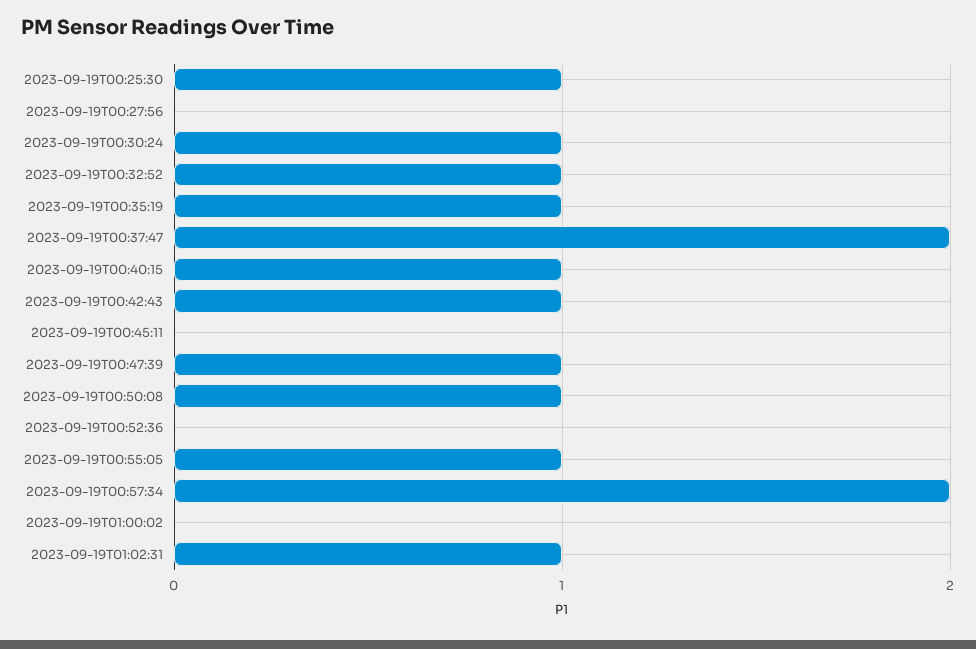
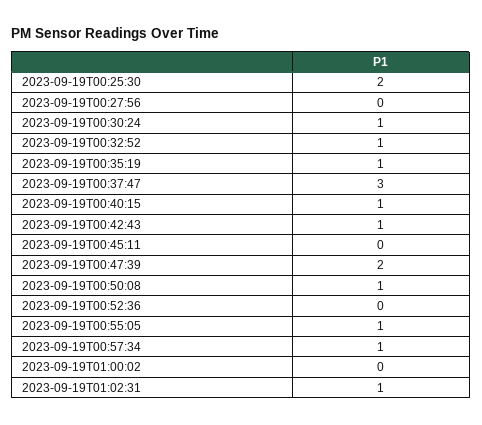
2023-09-19T00:25:30: 1 -> 2
2023-09-19T00:37:47: 2 -> 3
2023-09-19T00:47:39: 1 -> 2
2023-09-19T00:57:34: 2 -> 1

